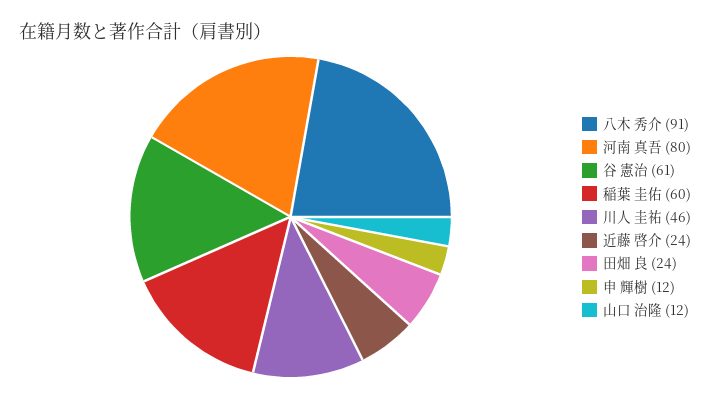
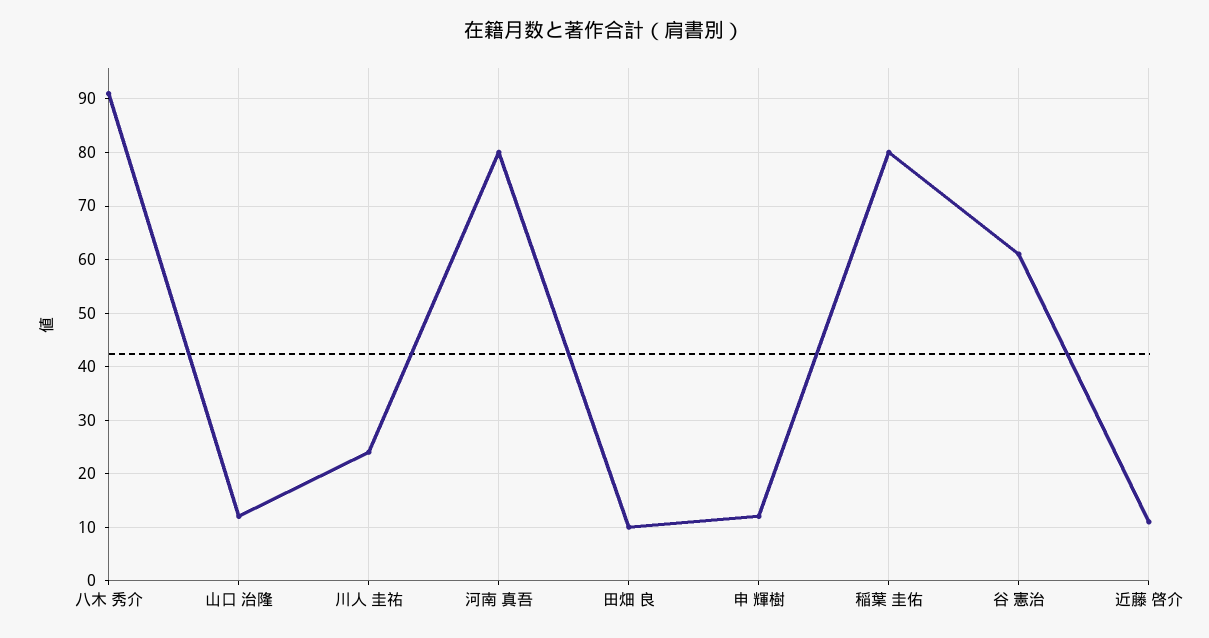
稲葉 圭佑: 60 -> 80
川人 圭祐: 46 -> 25
近藤 啓介: 24 -> 10
田畑 良: 24 -> 10

